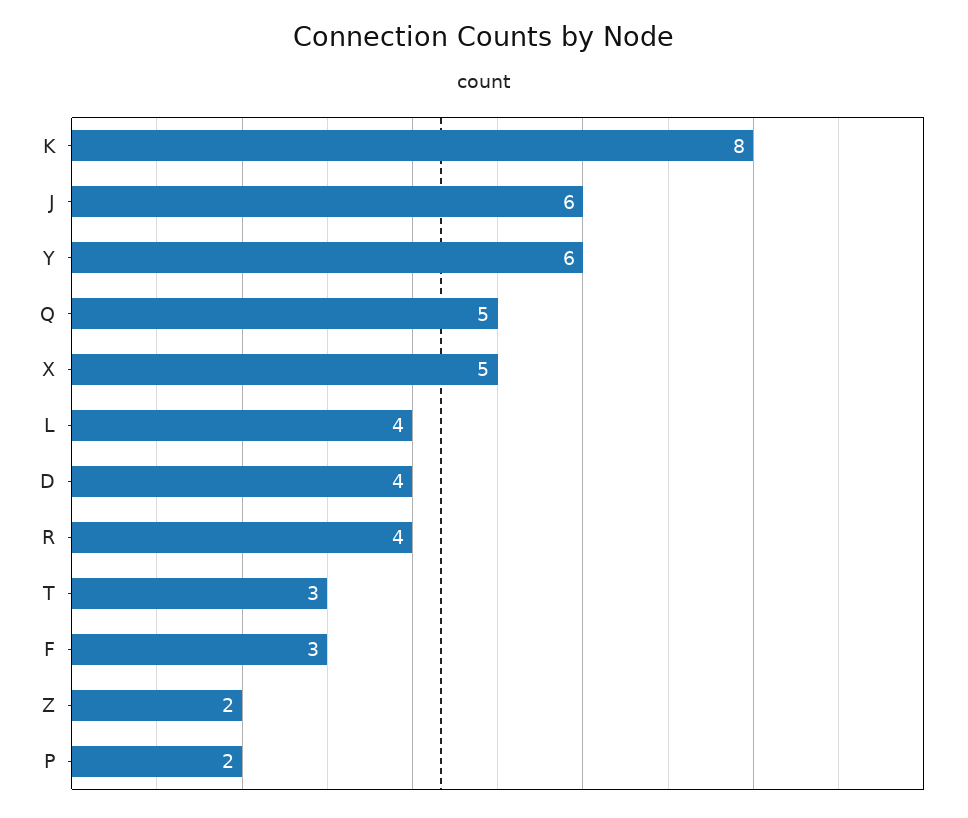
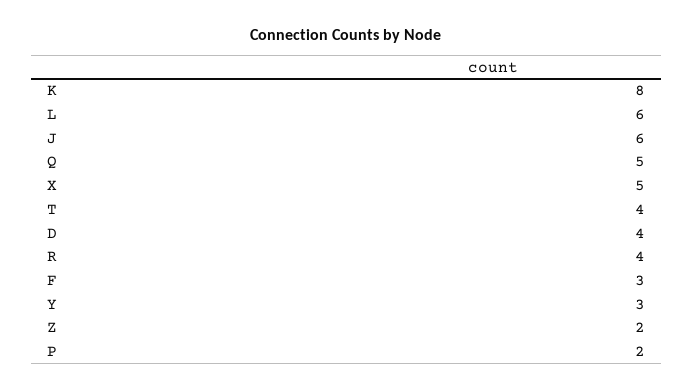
Y: 6 -> 3
L: 4 -> 6
T: 3 -> 4

